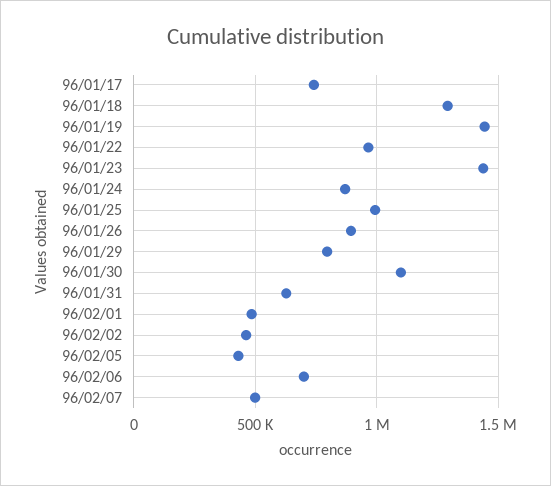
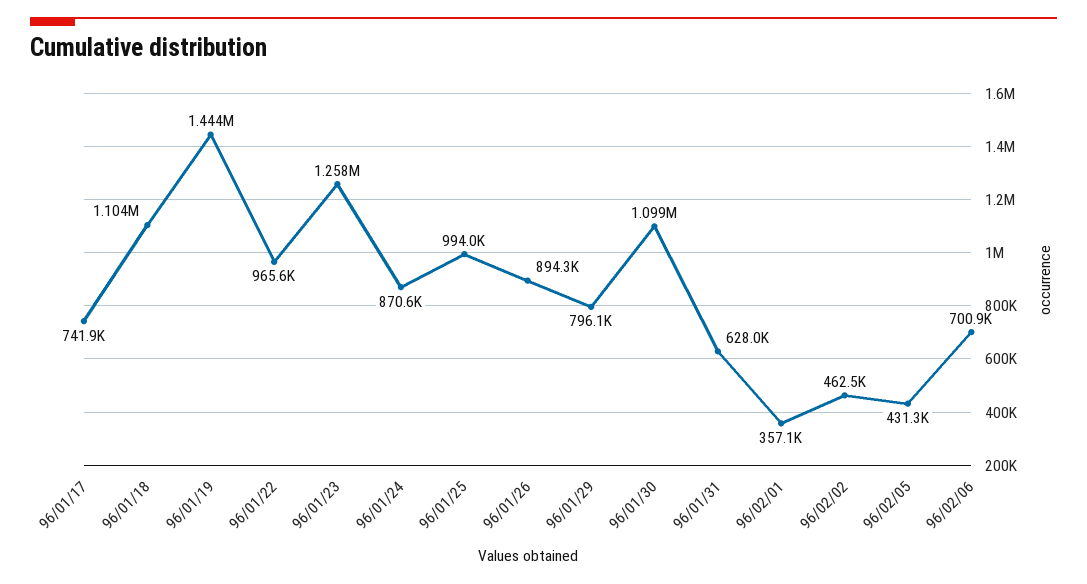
96/01/18: 1300000 -> 1104000
96/01/23: 1450000 -> 1258000
96/02/01: 500000 -> 357100
96/02/07: 500000 -> none

